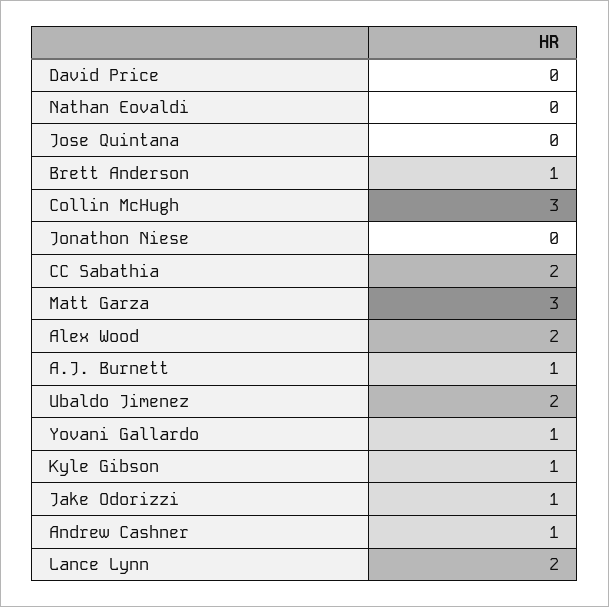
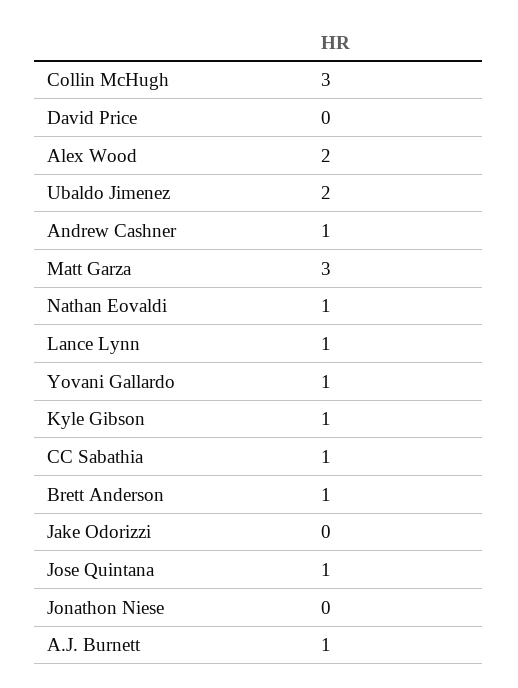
Nathan Eovaldi: 0 -> 1
Jose Quintana: 0 -> 1
CC Sabathia: 2 -> 1
Jake Odorizzi: 1 -> 0
Lance Lynn: 2 -> 1

